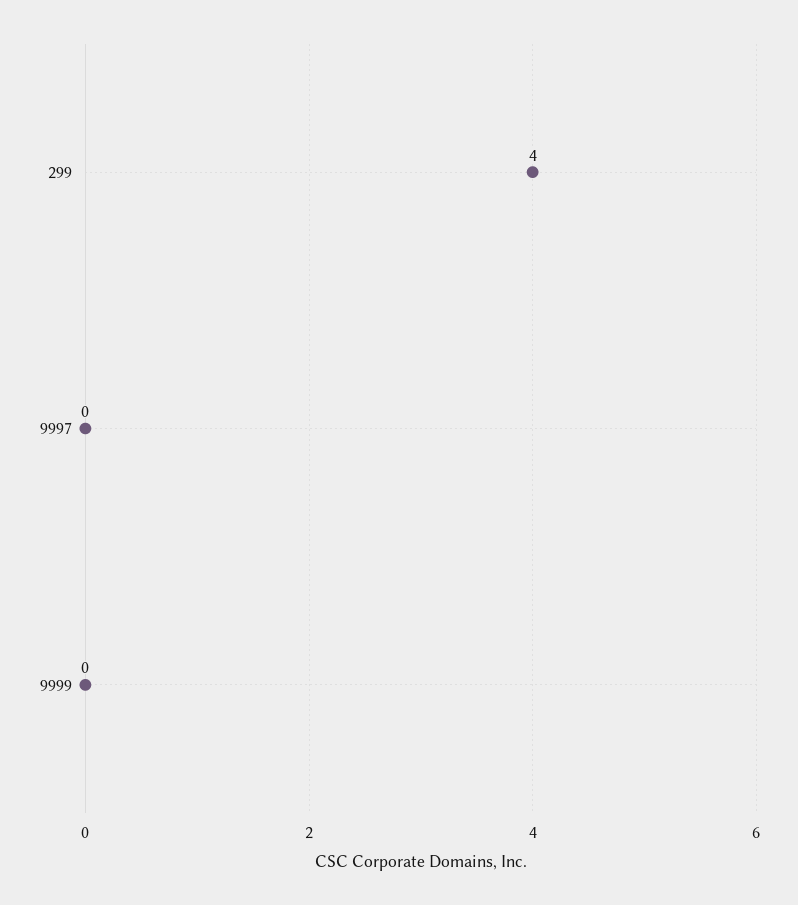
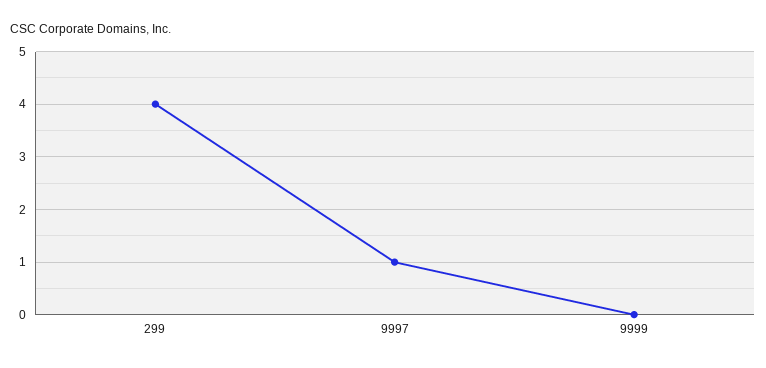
9997: 0 -> 1

